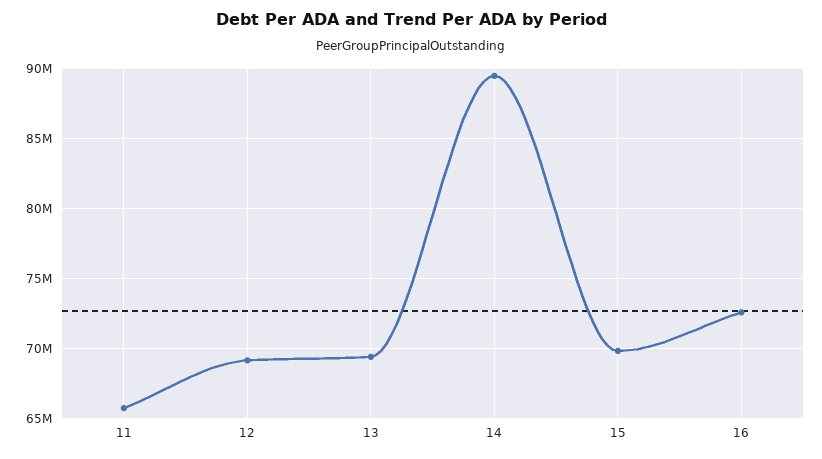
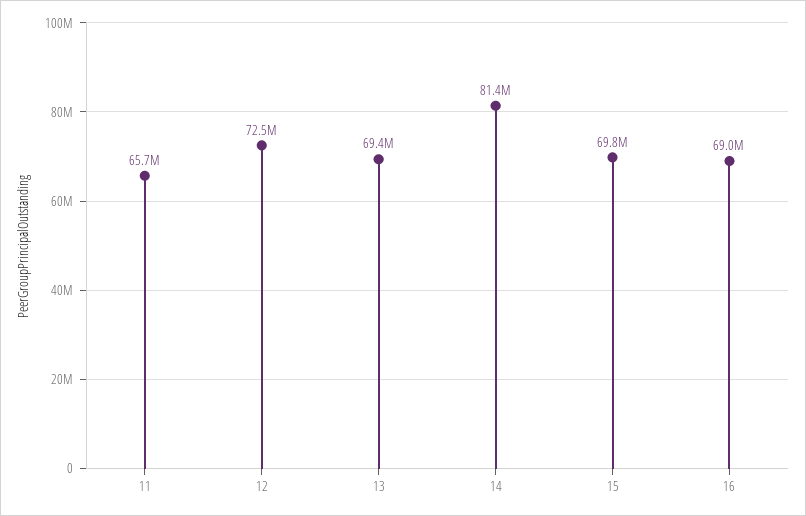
12: 69000000 -> 72500000
14: 89500000 -> 81400000
16: 72500000 -> 69000000

